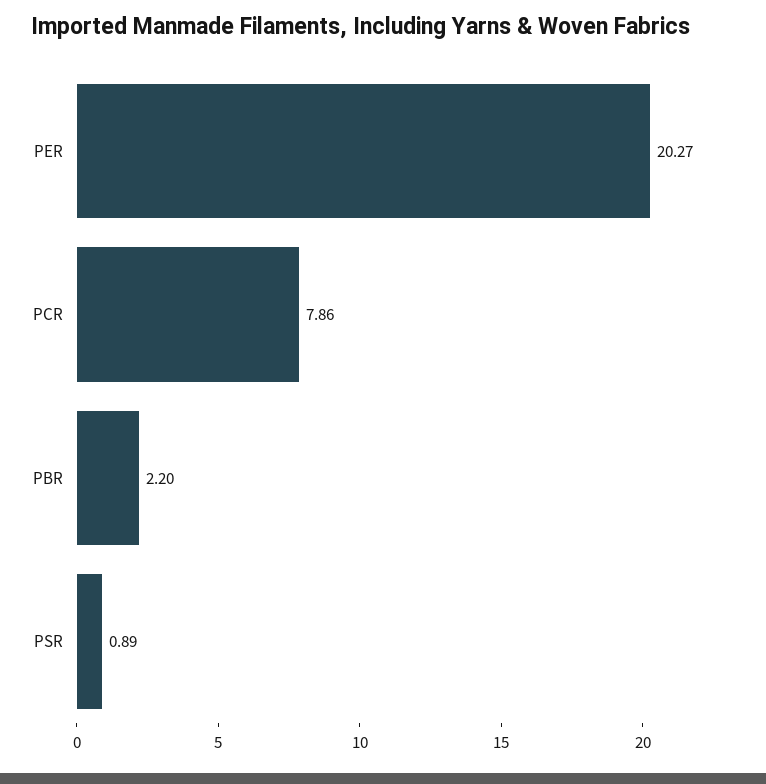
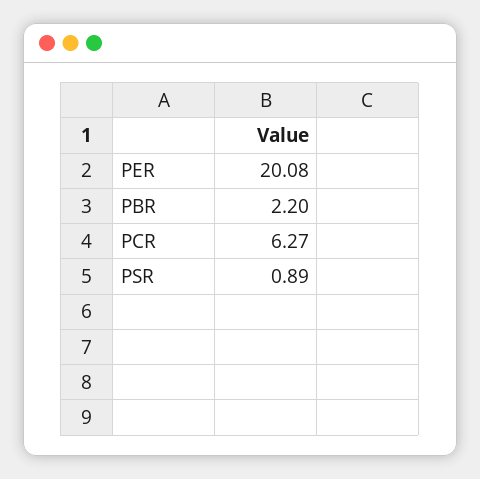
PER: 20.27 -> 20.08
PCR: 7.86 -> 6.27

